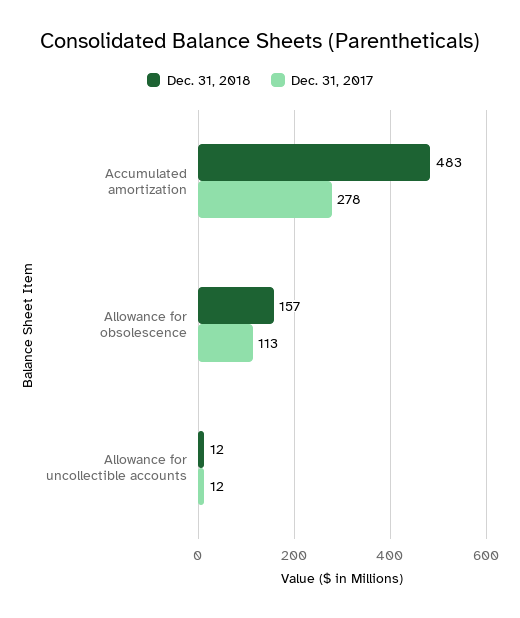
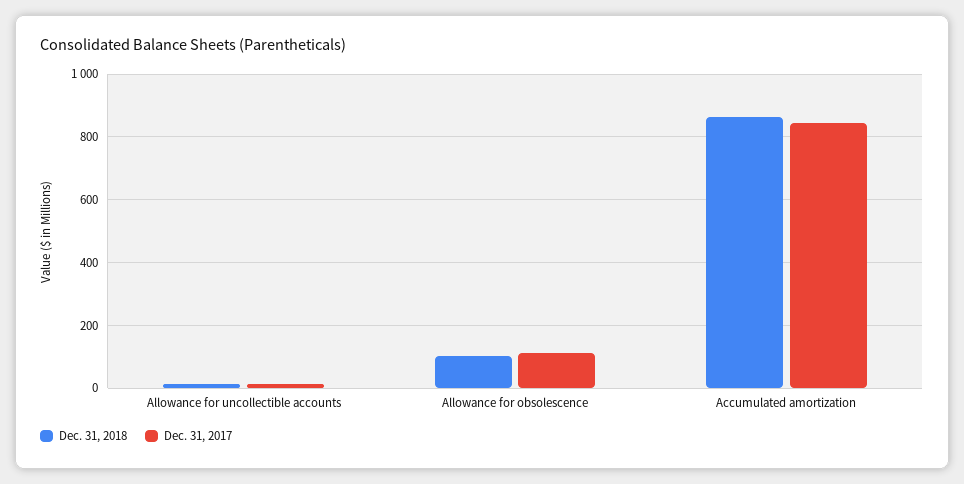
Dec. 31, 2018, Accumulated amortization: 483 -> 860
Dec. 31, 2017, Accumulated amortization: 278 -> 840
Dec. 31, 2018, Allowance for obsolescence: 157 -> 100

